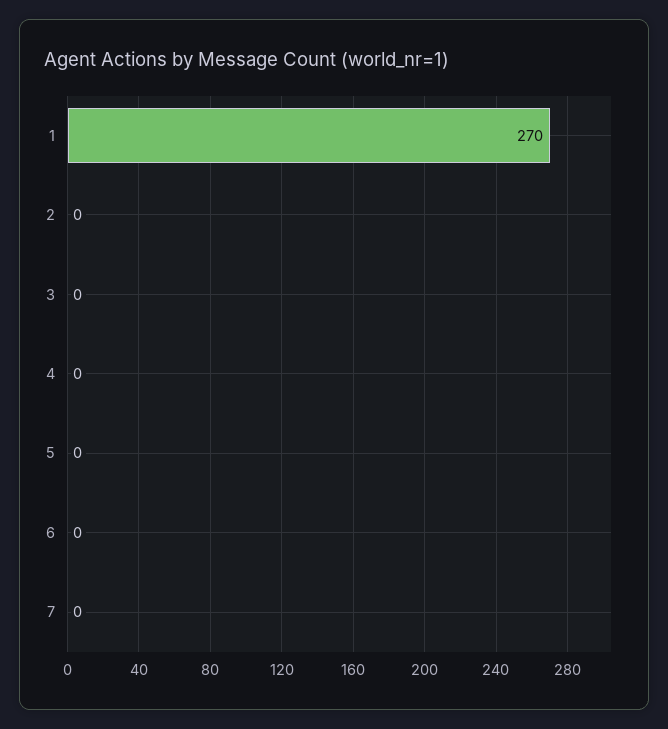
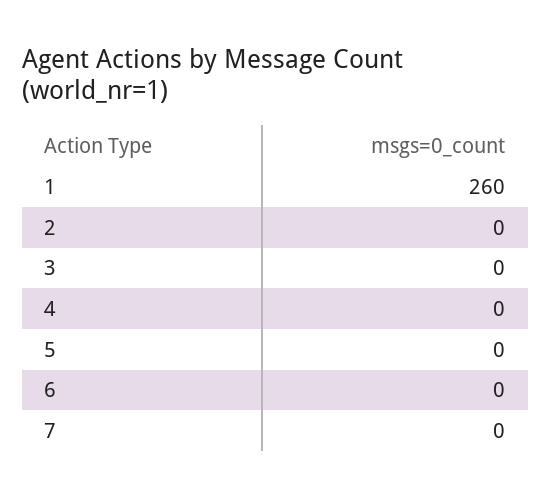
1: 270 -> 260

